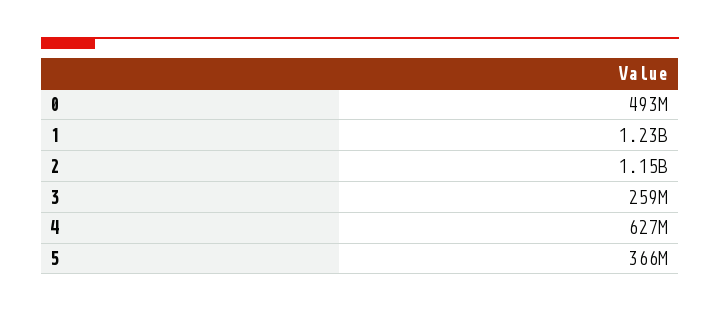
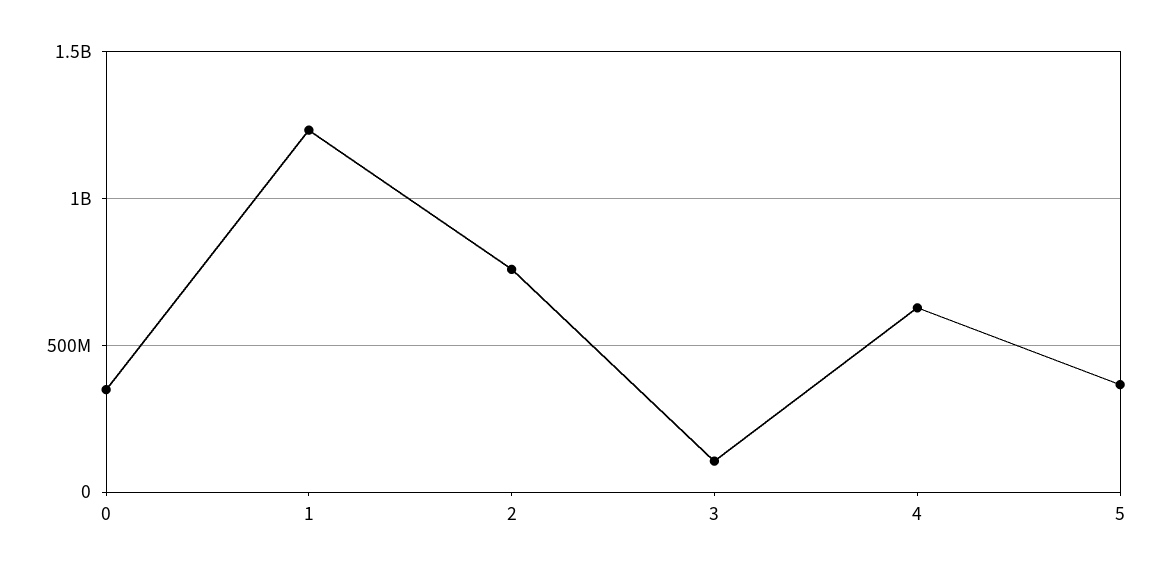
0: 493000000 -> 350000000
2: 1150000000 -> 750000000
3: 259000000 -> 100000000

